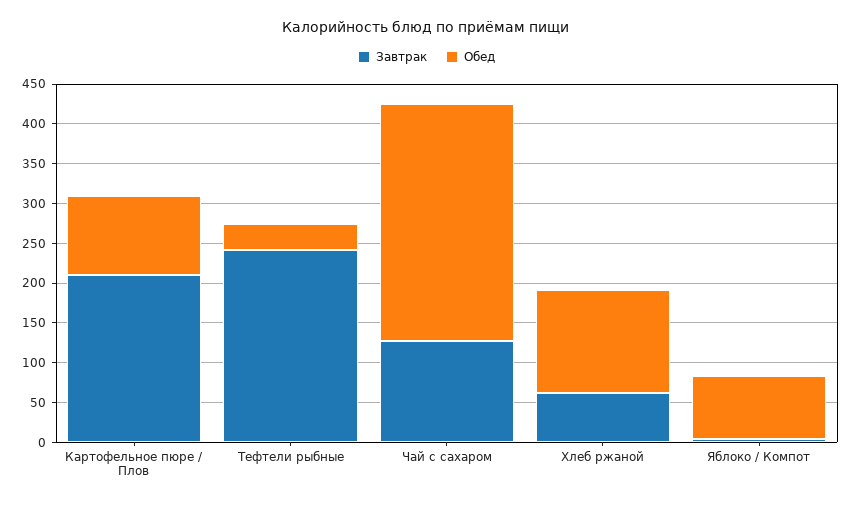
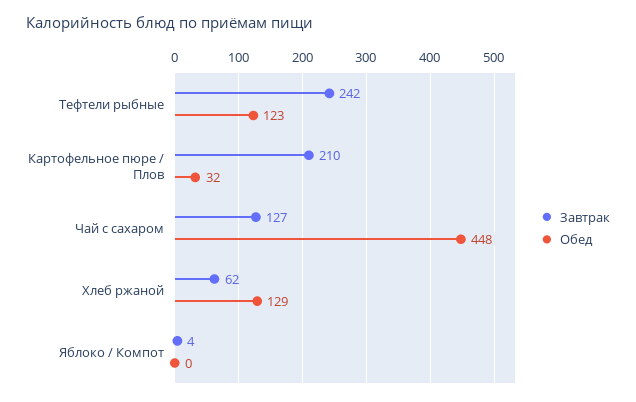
Обед, Картофельное пюре / Плов: 100 -> 32
Обед, Тефтели рыбные: 25 -> 123
Обед, Чай с сахаром: 300 -> 448
Обед, Яблоко / Компот: 75 -> 0

